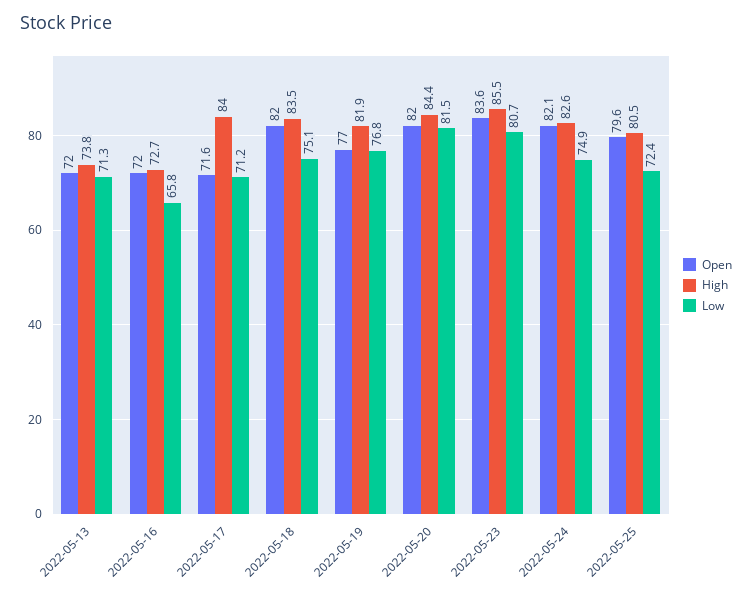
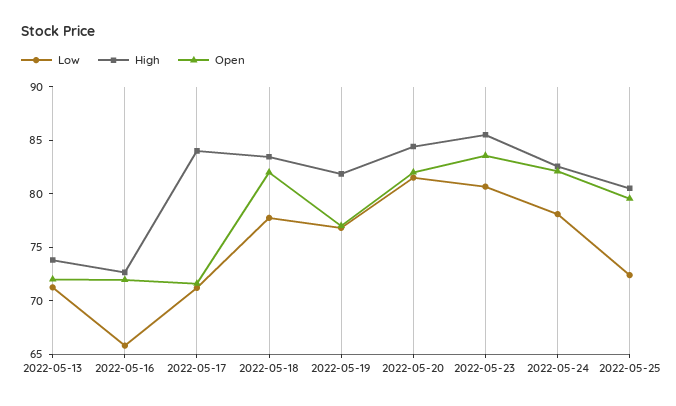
Low, 2022-05-18: 75.1 -> 78
Low, 2022-05-24: 74.9 -> 78

